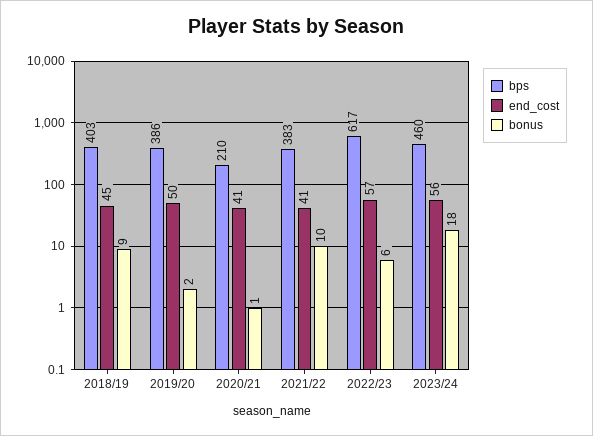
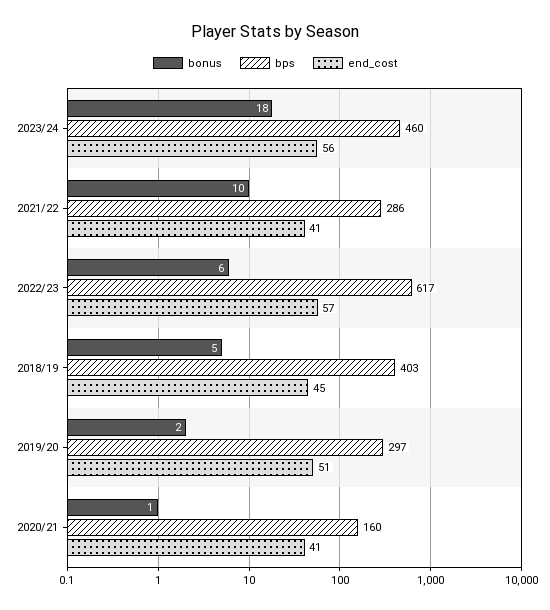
bonus, 2018/19: 9 -> 5
bps, 2019/20: 386 -> 297
end_cost, 2019/20: 50 -> 51
bps, 2020/21: 210 -> 160
bps, 2021/22: 383 -> 286

